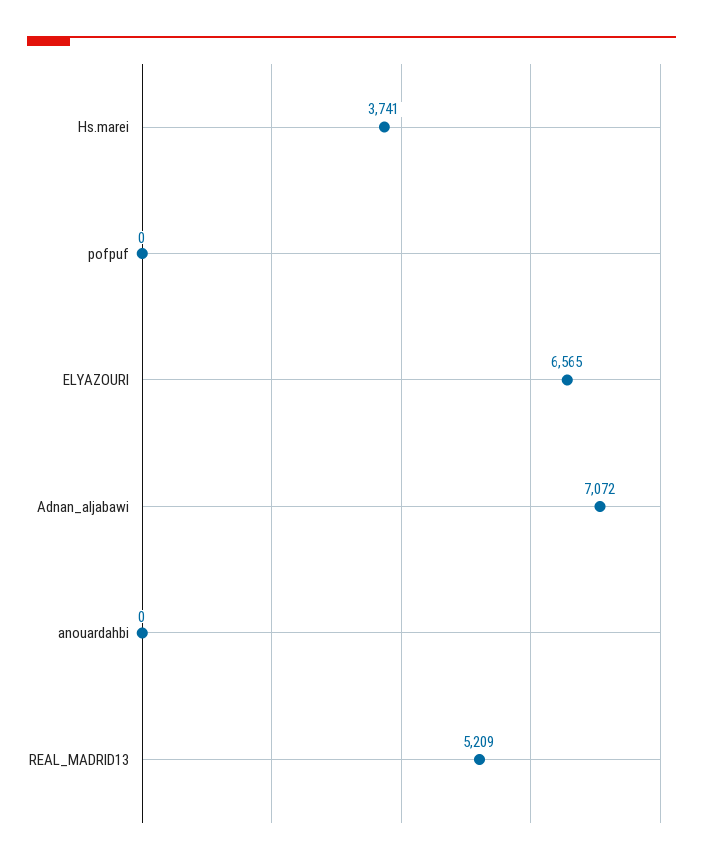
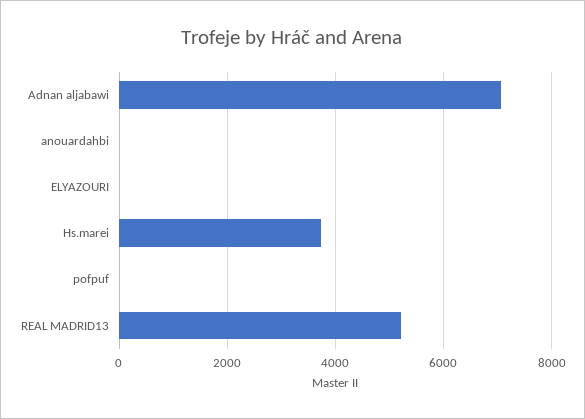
ELYAZOURI: 6565 -> 0

